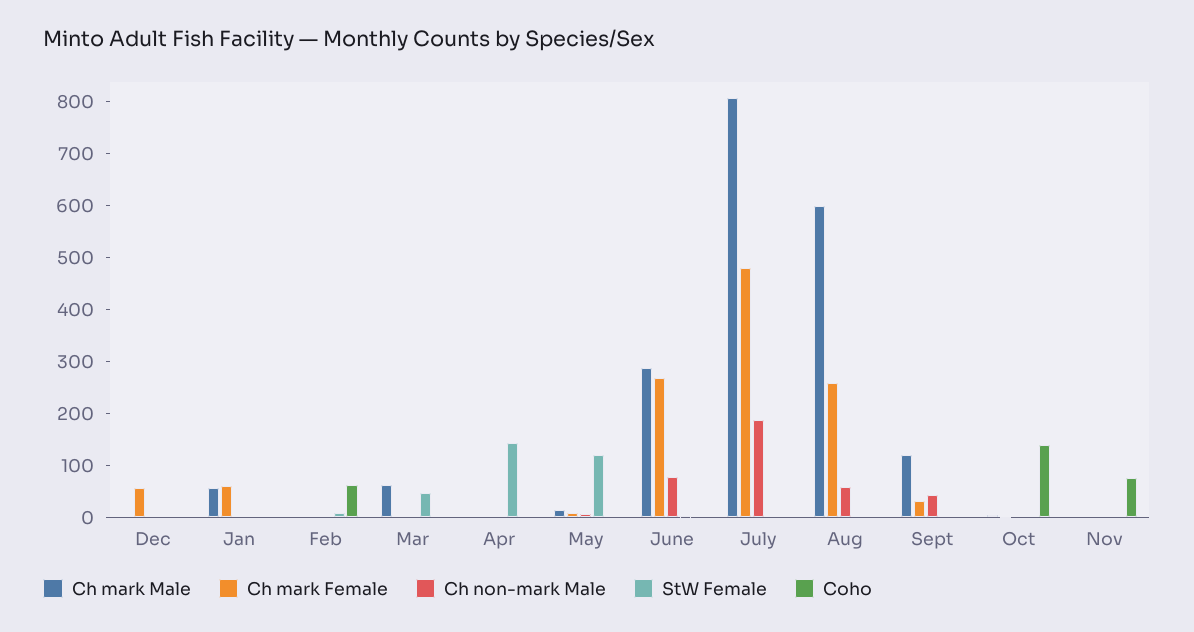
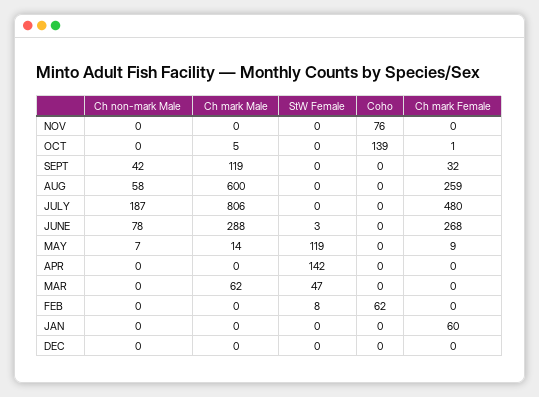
Ch mark Female, Dec: 60 -> 0
Ch mark Male, Jan: 60 -> 0

